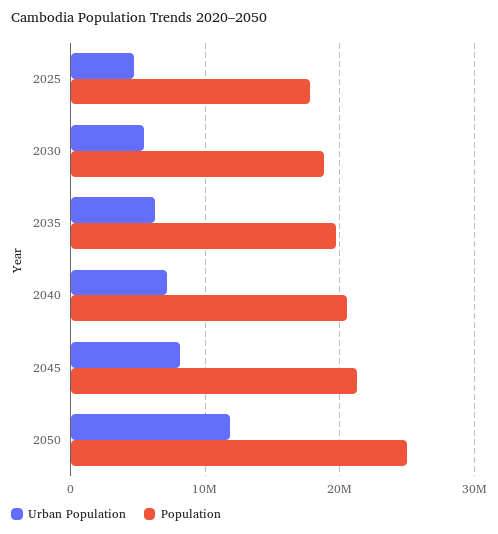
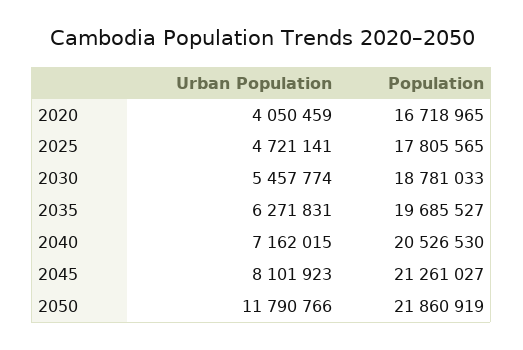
Population, 2050: 25000000 -> 21860919
Urban Population, 2020: none -> 4050459
Population, 2020: none -> 16718965

